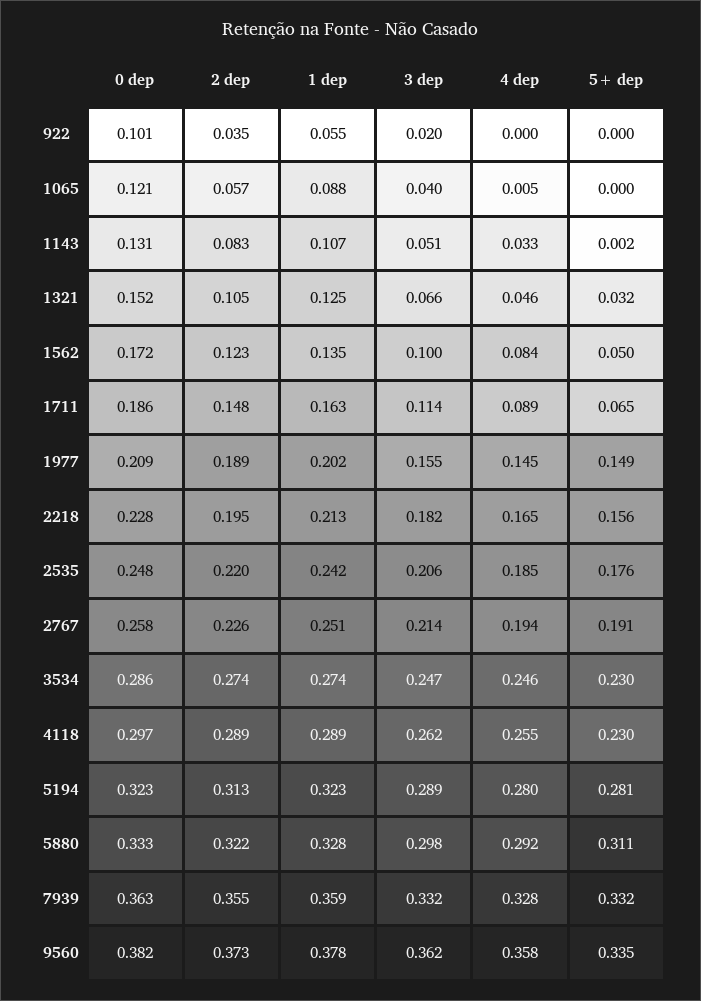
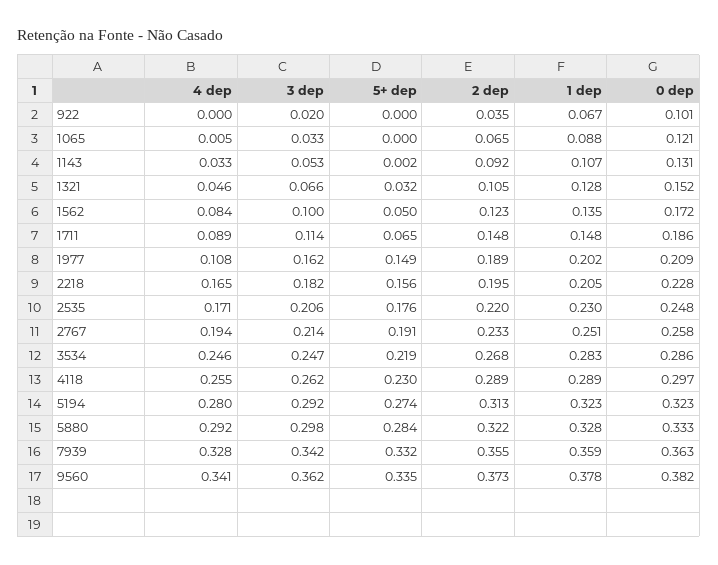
1 dep, 922: 0.055 -> 0.067
2 dep, 1065: 0.057 -> 0.065
3 dep, 1065: 0.04 -> 0.033
2 dep, 1143: 0.083 -> 0.092
3 dep, 1143: 0.051 -> 0.053
1 dep, 1321: 0.125 -> 0.128
1 dep, 1711: 0.163 -> 0.148
3 dep, 1977: 0.155 -> 0.162
4 dep, 1977: 0.145 -> 0.108
1 dep, 2218: 0.213 -> 0.205
1 dep, 2535: 0.242 -> 0.23
4 dep, 2535: 0.185 -> 0.171
2 dep, 2767: 0.226 -> 0.233
2 dep, 3534: 0.274 -> 0.268
1 dep, 3534: 0.274 -> 0.283
5+ dep, 3534: 0.23 -> 0.219
3 dep, 5194: 0.289 -> 0.292
5+ dep, 5194: 0.281 -> 0.274
5+ dep, 5880: 0.311 -> 0.284
3 dep, 7939: 0.332 -> 0.342
4 dep, 9560: 0.358 -> 0.341

